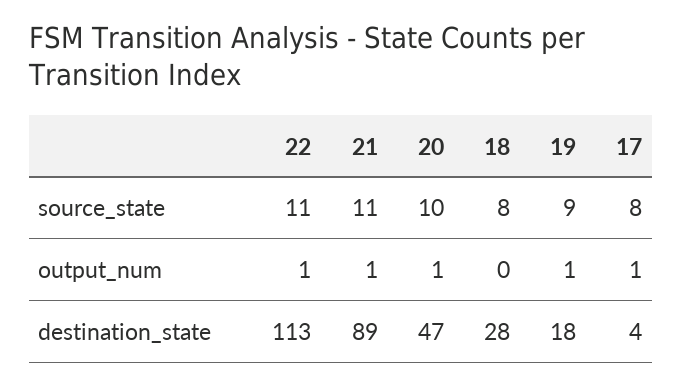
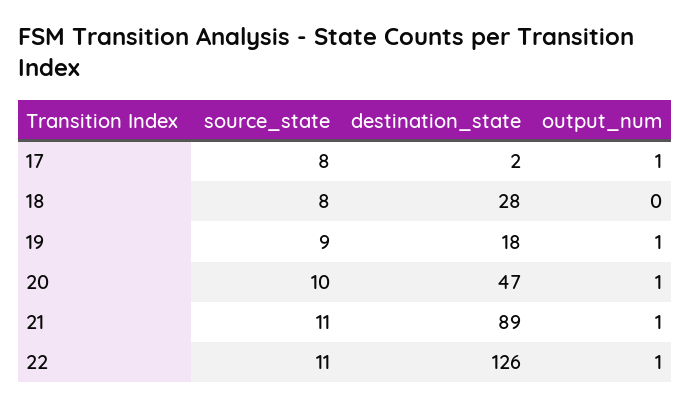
22, destination_state: 113 -> 126
17, destination_state: 4 -> 2

